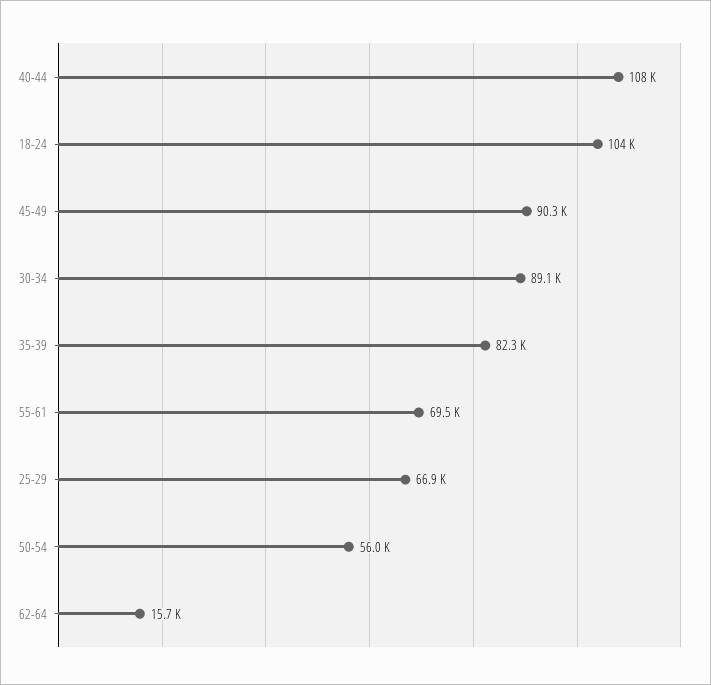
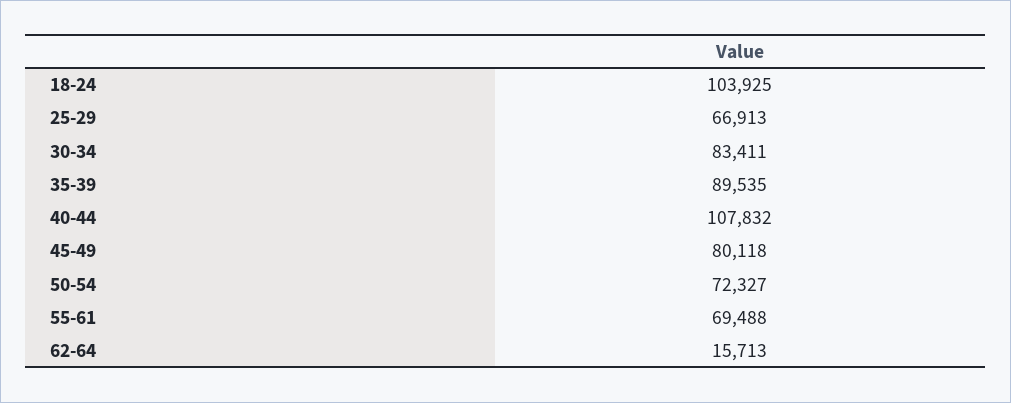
45-49: 90300 -> 80118
30-34: 89100 -> 83411
35-39: 82300 -> 89535
50-54: 56000 -> 72327

